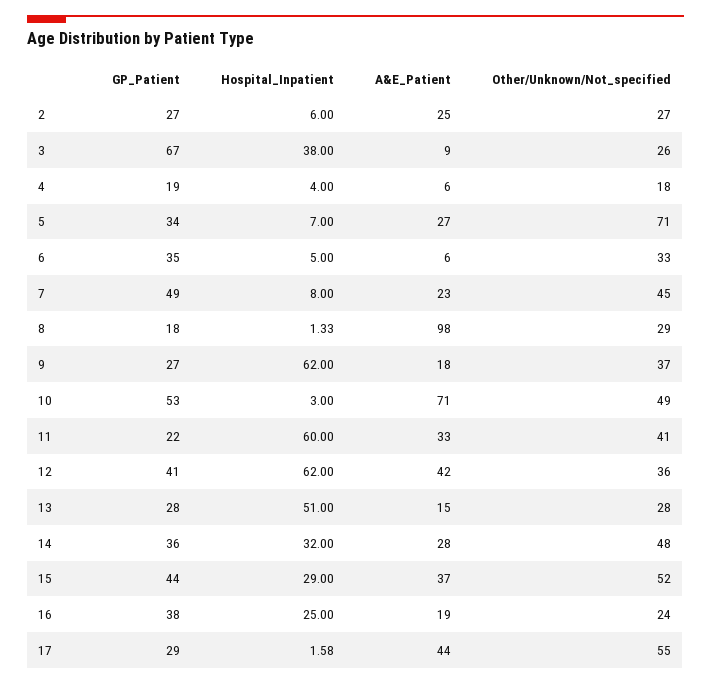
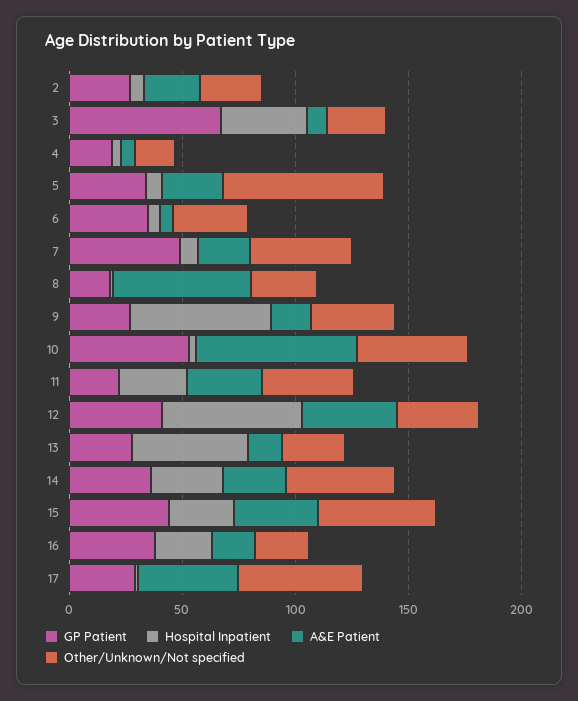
A&E_Patient, 8: 98 -> 60
Hospital_Inpatient, 11: 60 -> 30

